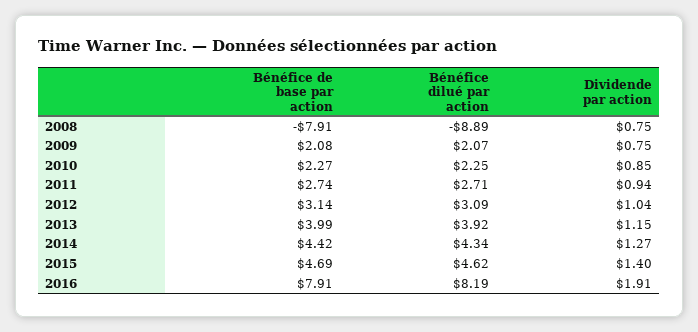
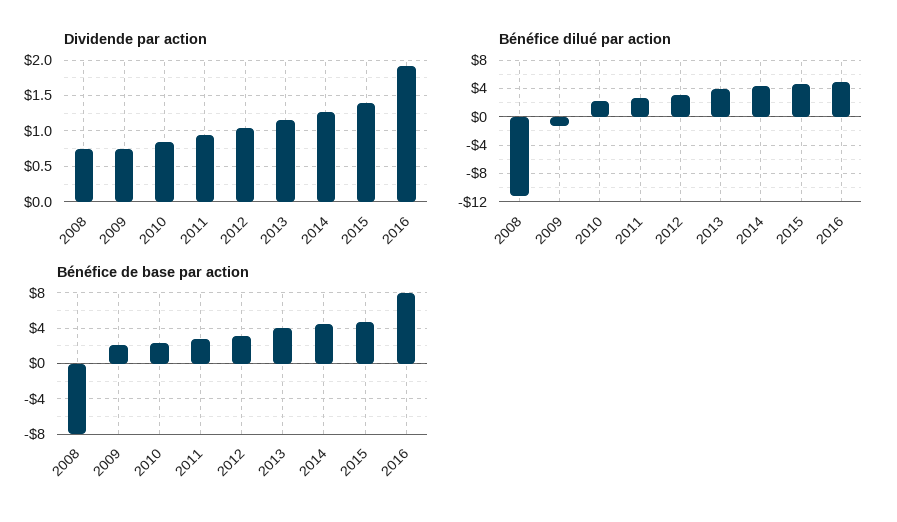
Bénéfice dilué par action, 2008: -8.89 -> -11
Bénéfice dilué par action, 2009: 2.07 -> -1
Bénéfice dilué par action, 2016: 8.19 -> 5

